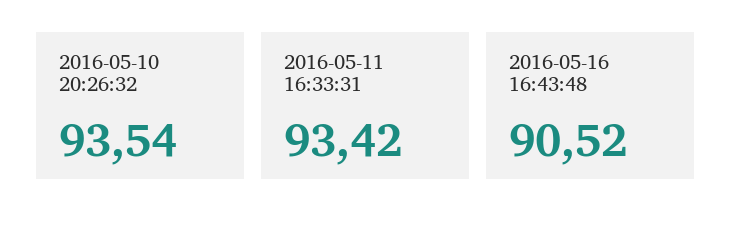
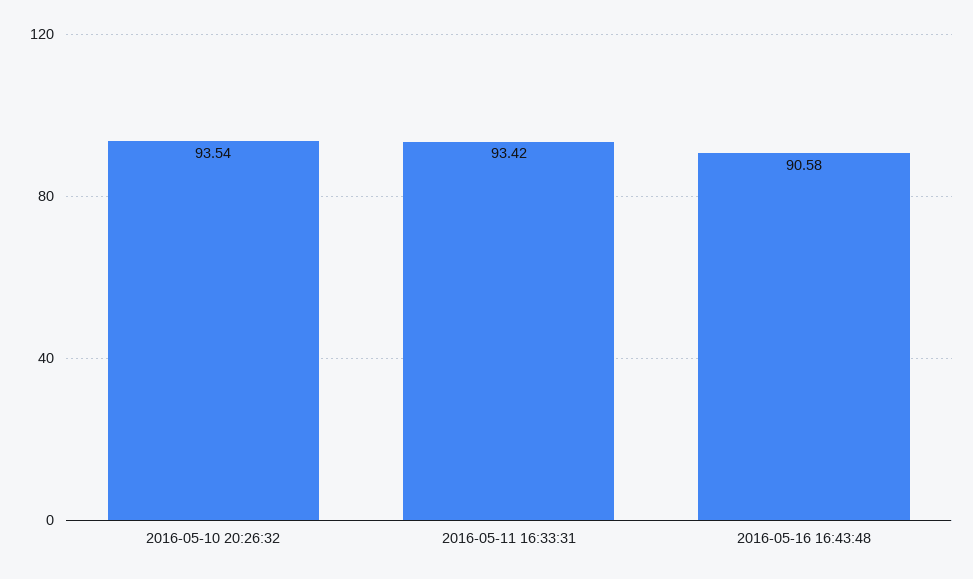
2016-05-16 16:43:48: 90.52 -> 90.58

